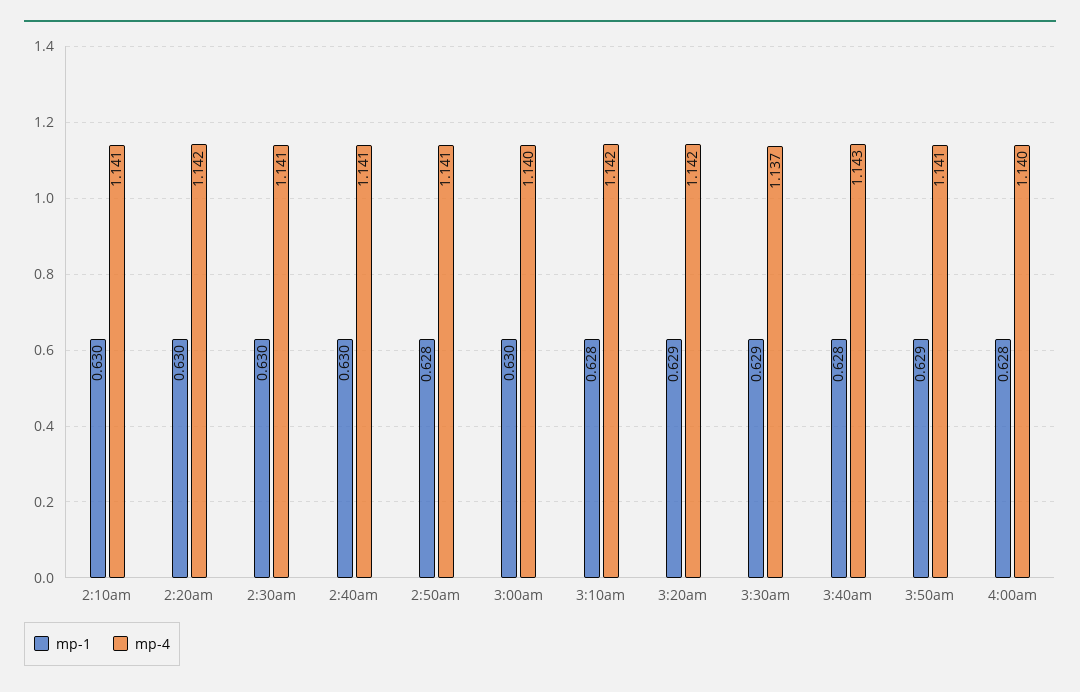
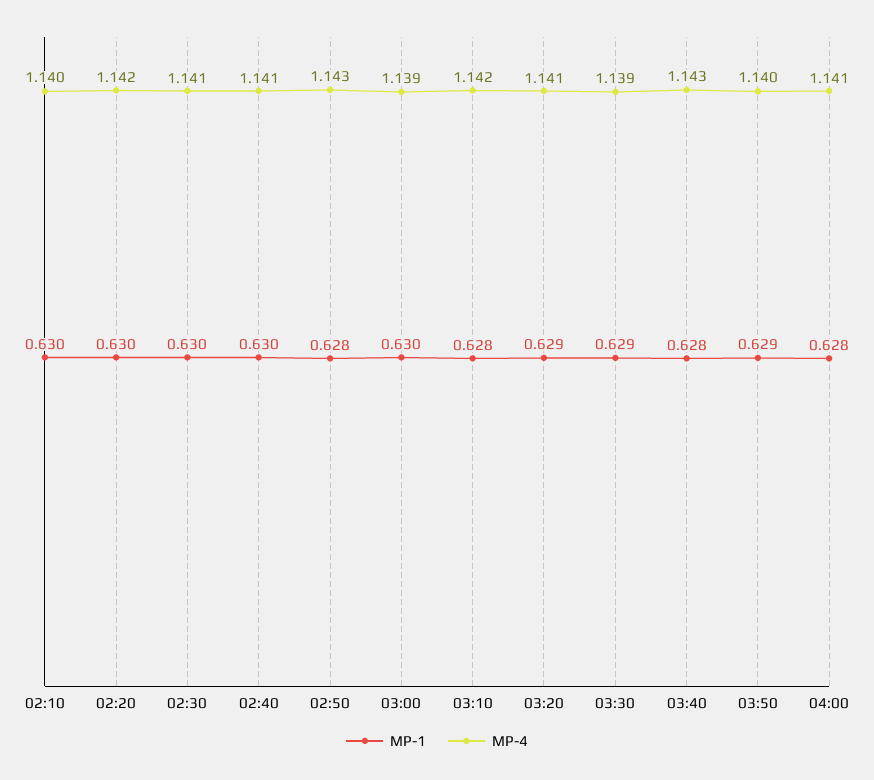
mp-4, 2:10am: 1.141 -> 1.14
mp-4, 2:50am: 1.141 -> 1.143
mp-4, 3:00am: 1.14 -> 1.139
mp-4, 3:20am: 1.142 -> 1.141
mp-4, 3:30am: 1.137 -> 1.139
mp-4, 3:50am: 1.141 -> 1.14
mp-4, 4:00am: 1.14 -> 1.141

